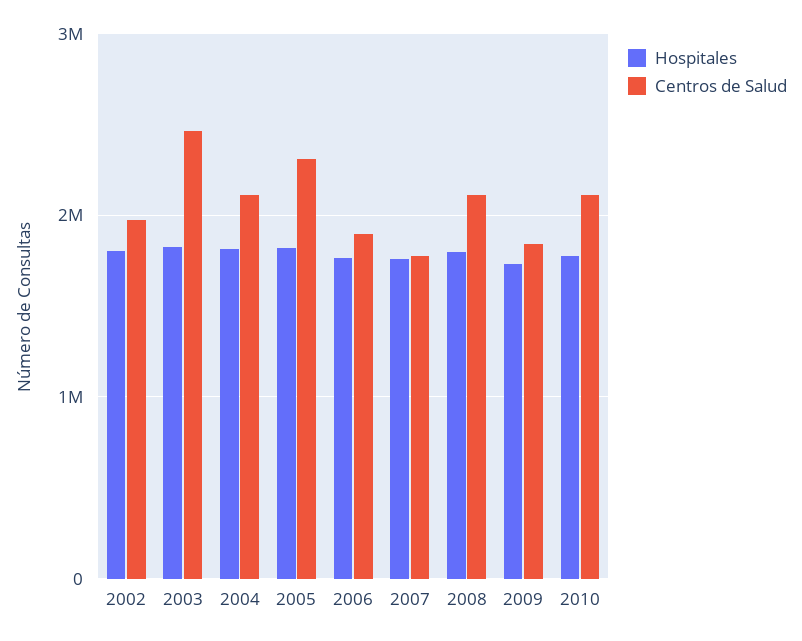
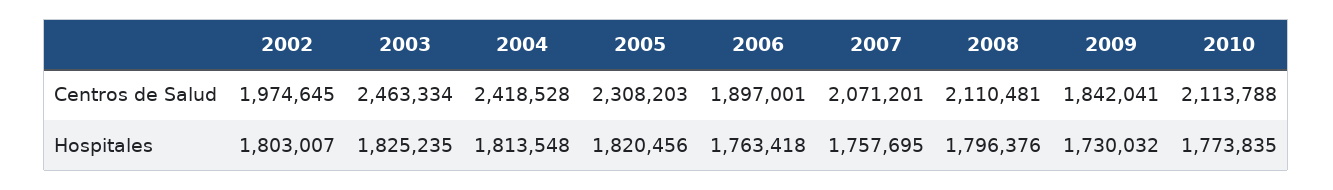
Centros de Salud, 2004: 2100000 -> 2418528
Centros de Salud, 2007: 1800000 -> 2071201

